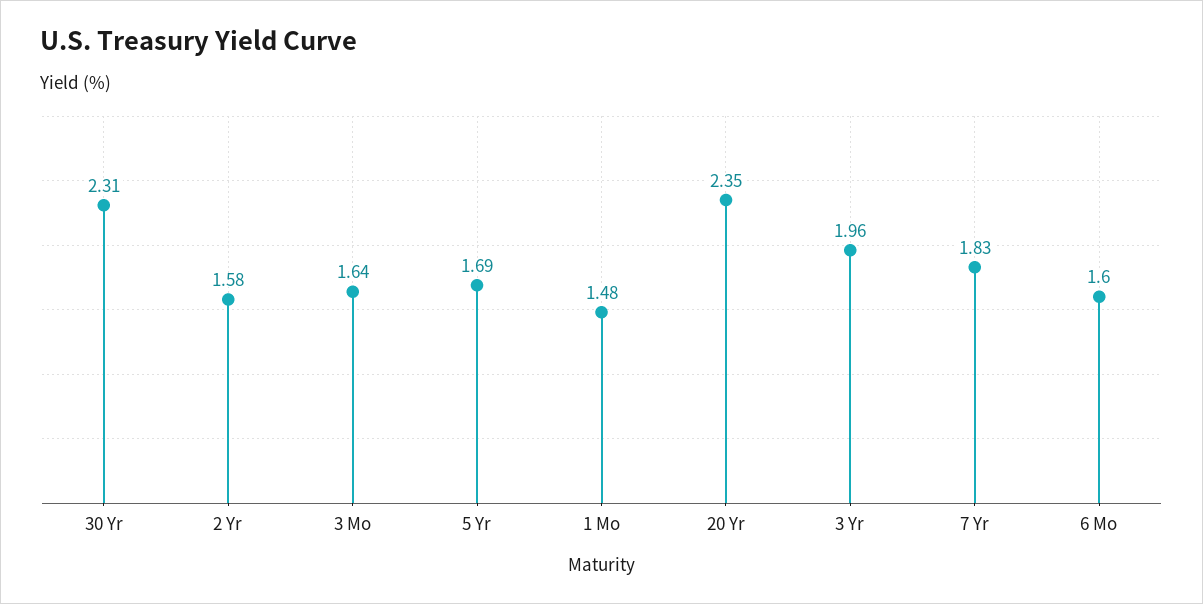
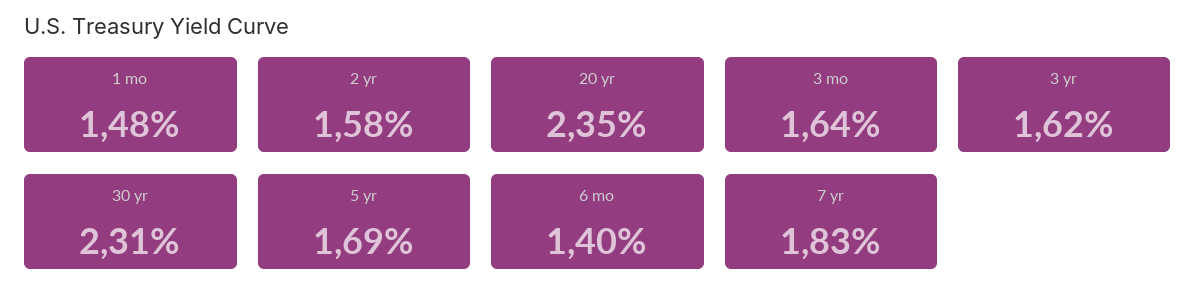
3 Yr: 1.96 -> 1.62
6 Mo: 1.6 -> 1.4

